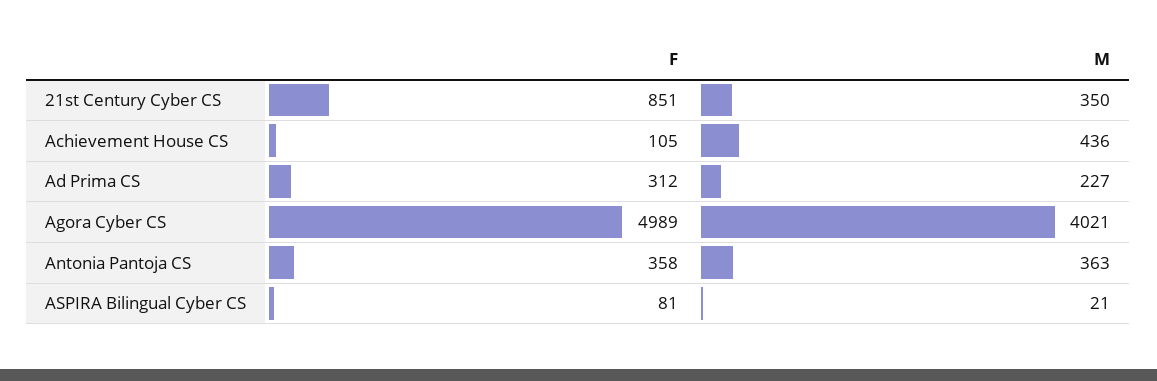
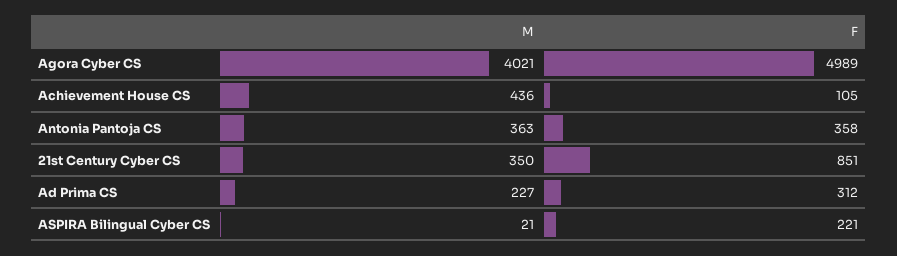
F, ASPIRA Bilingual Cyber CS: 81 -> 221

